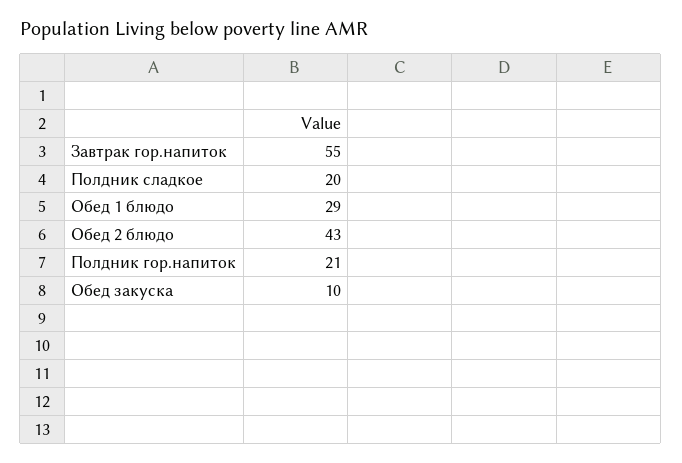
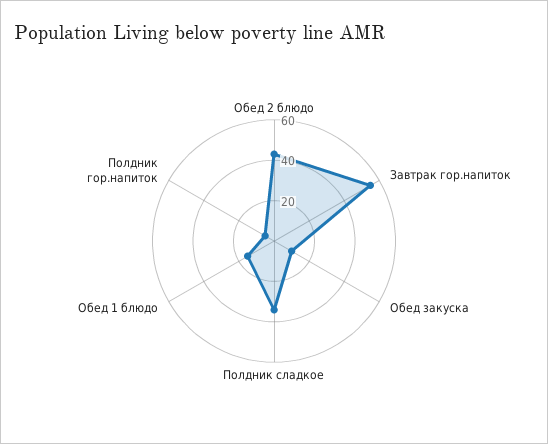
Полдник сладкое: 20 -> 35
Обед 1 блюдо: 29 -> 15
Полдник гор.напиток: 21 -> 5

